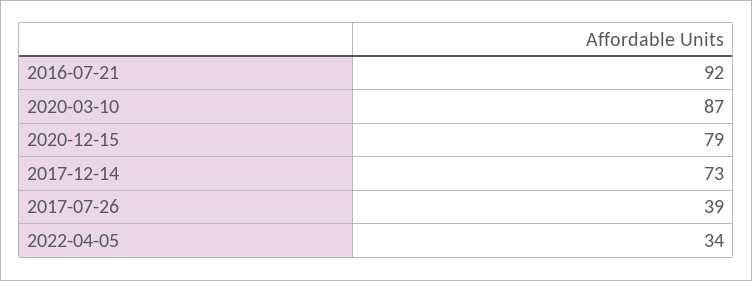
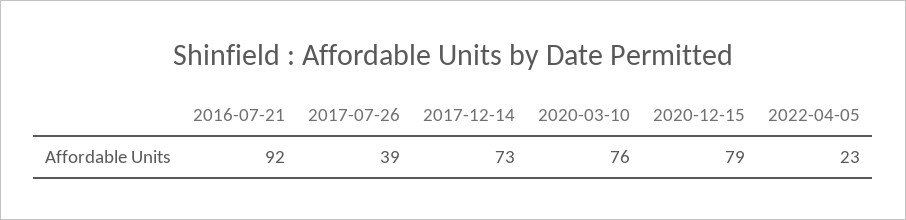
2020-03-10: 87 -> 76
2022-04-05: 34 -> 23

